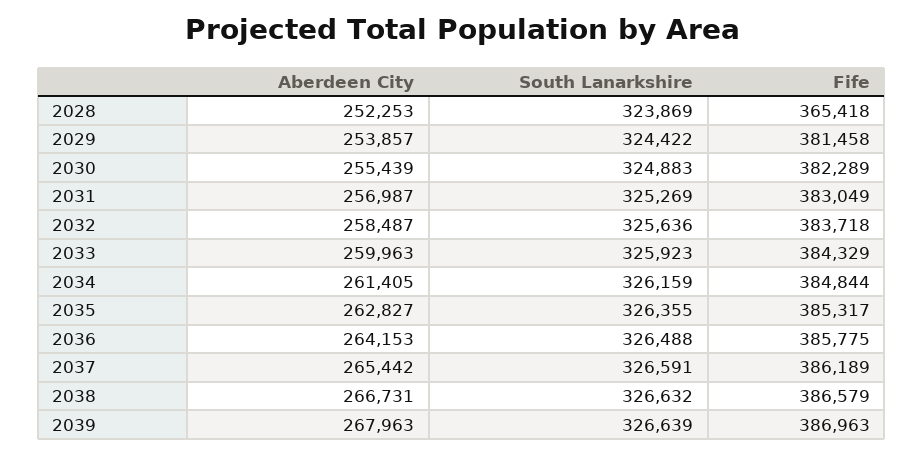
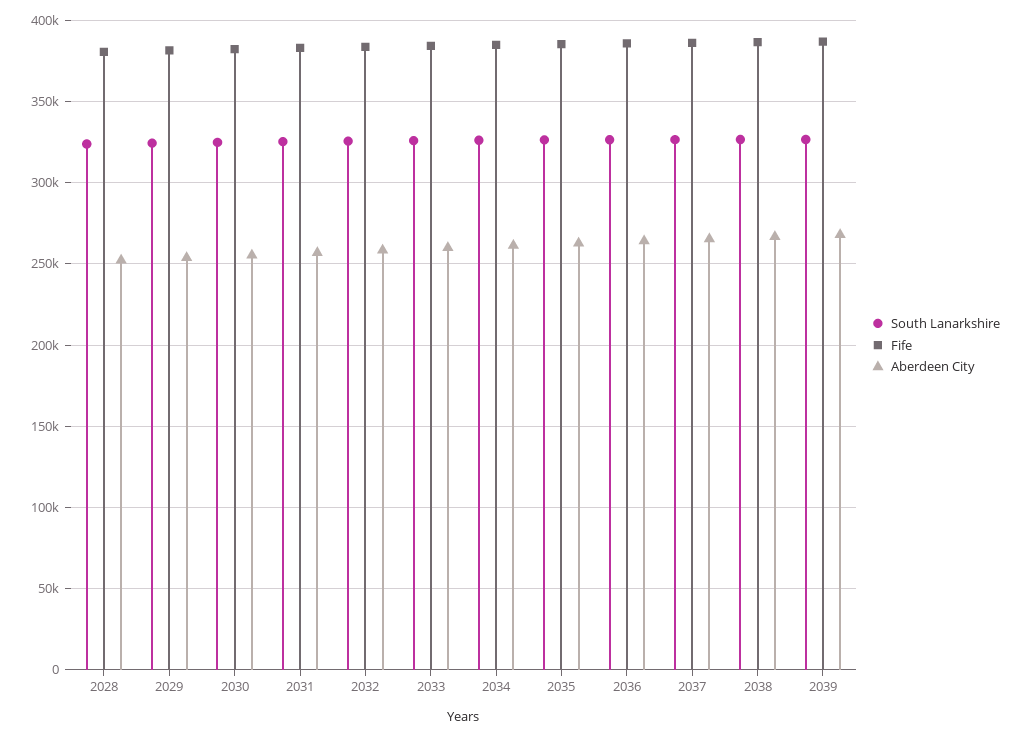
Fife, 2028: 365418 -> 380000

